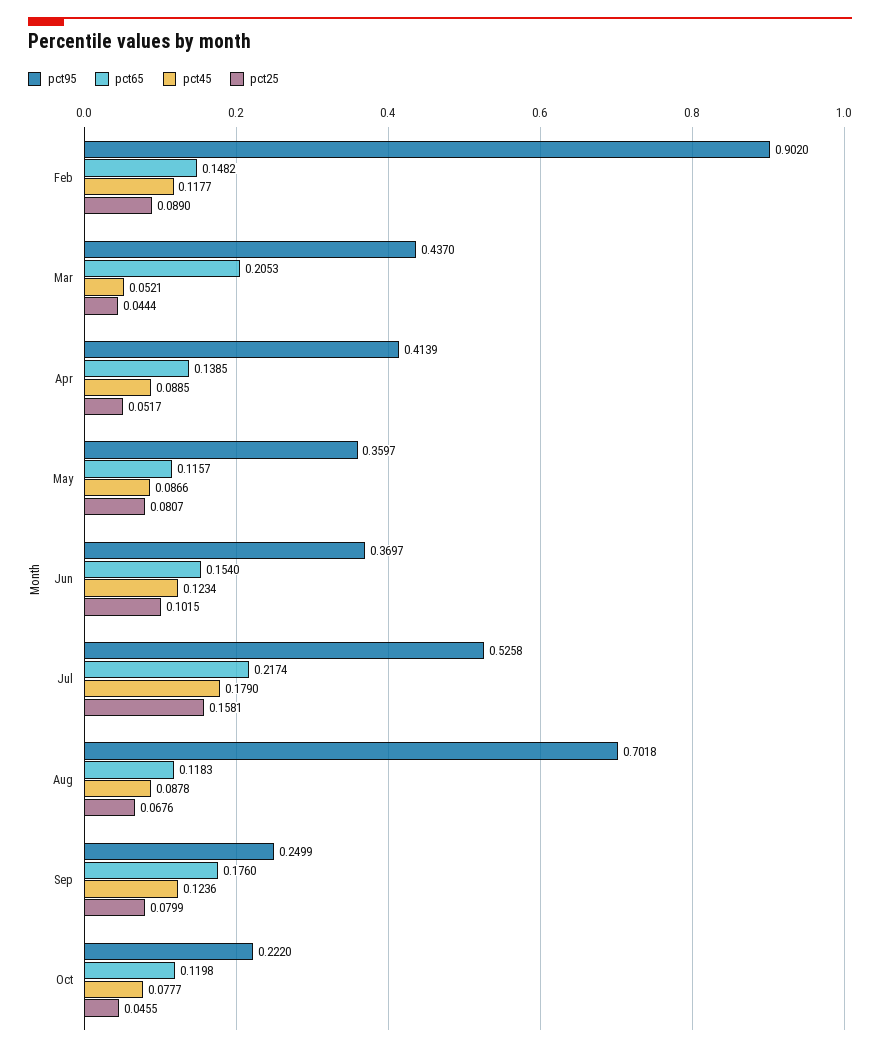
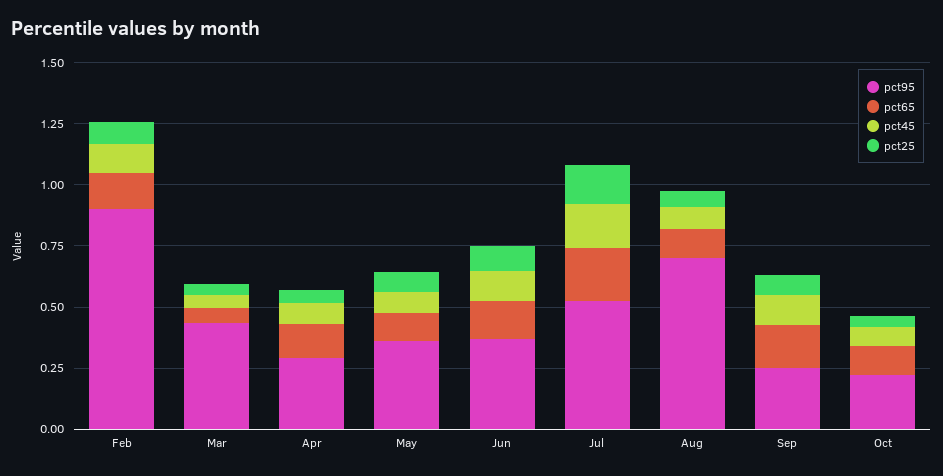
pct65, Mar: 0.2053 -> 0.05
pct95, Apr: 0.4139 -> 0.3

